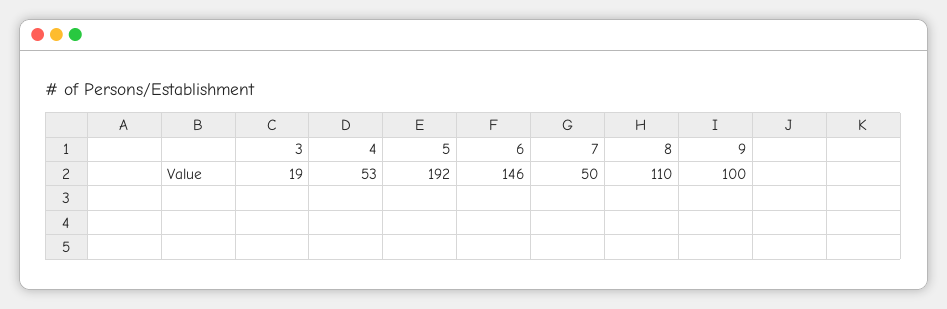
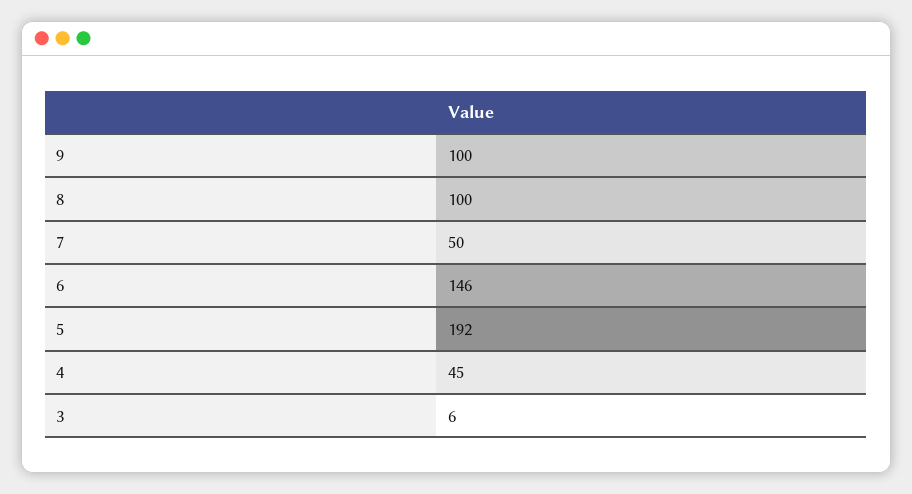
3: 19 -> 6
4: 53 -> 45
8: 110 -> 100

